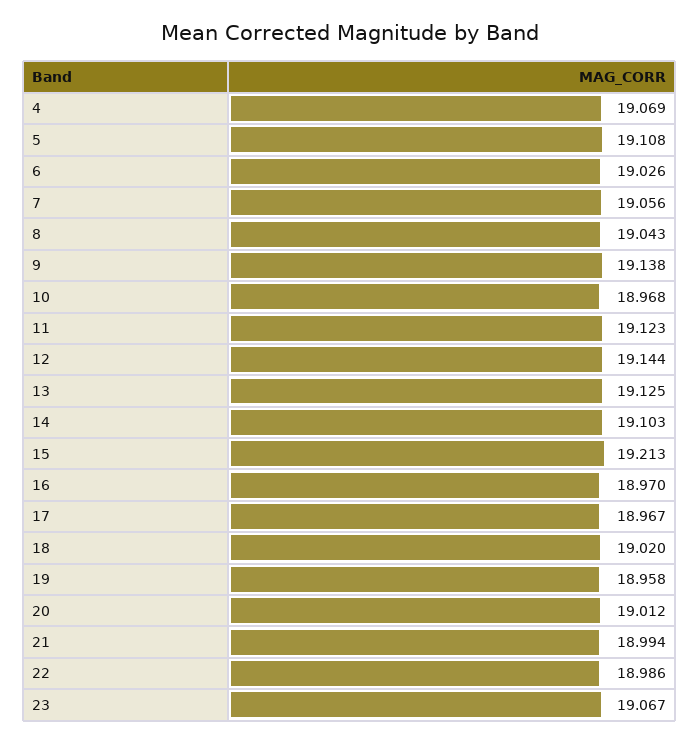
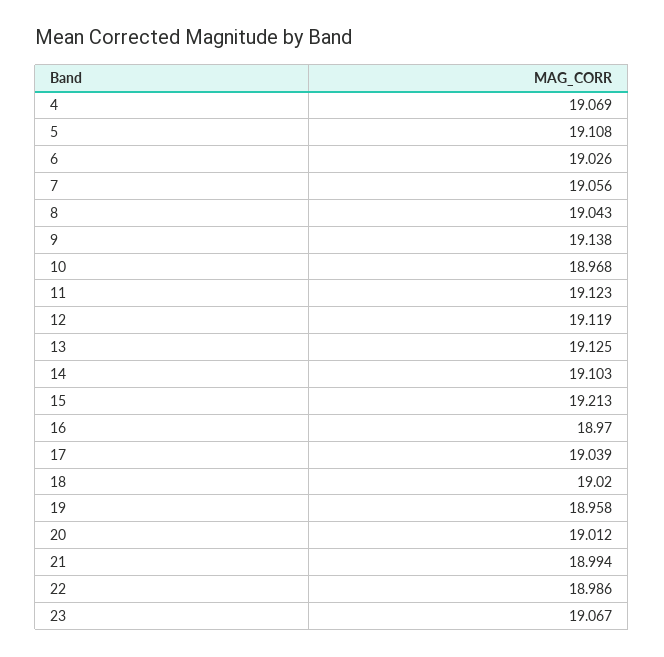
12: 19.144 -> 19.119
17: 18.967 -> 19.039

